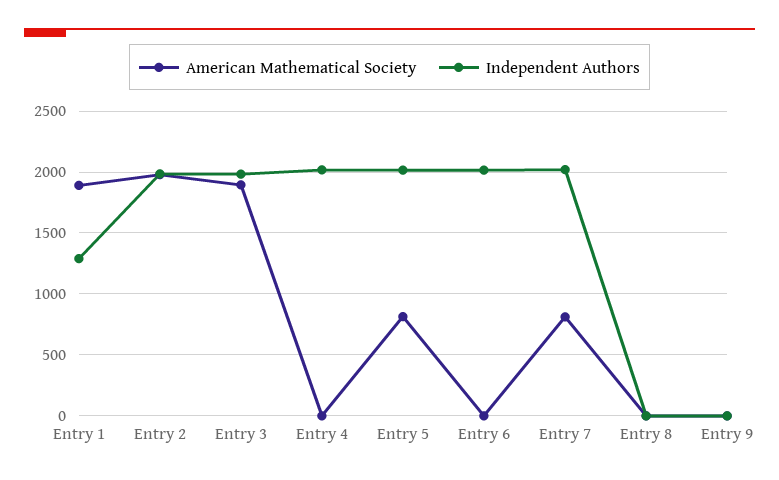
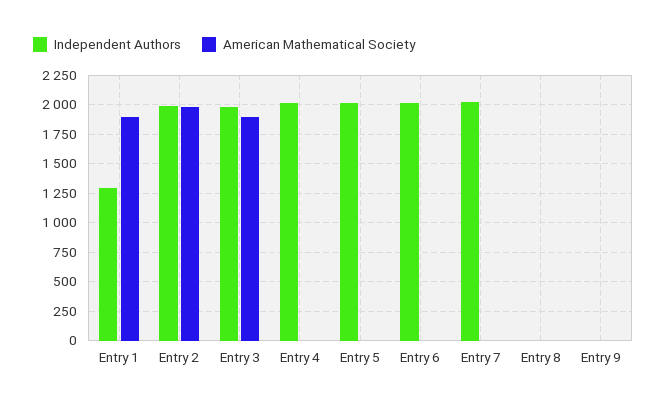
American Mathematical Society, Entry 5: 800 -> 0
American Mathematical Society, Entry 7: 800 -> 0

